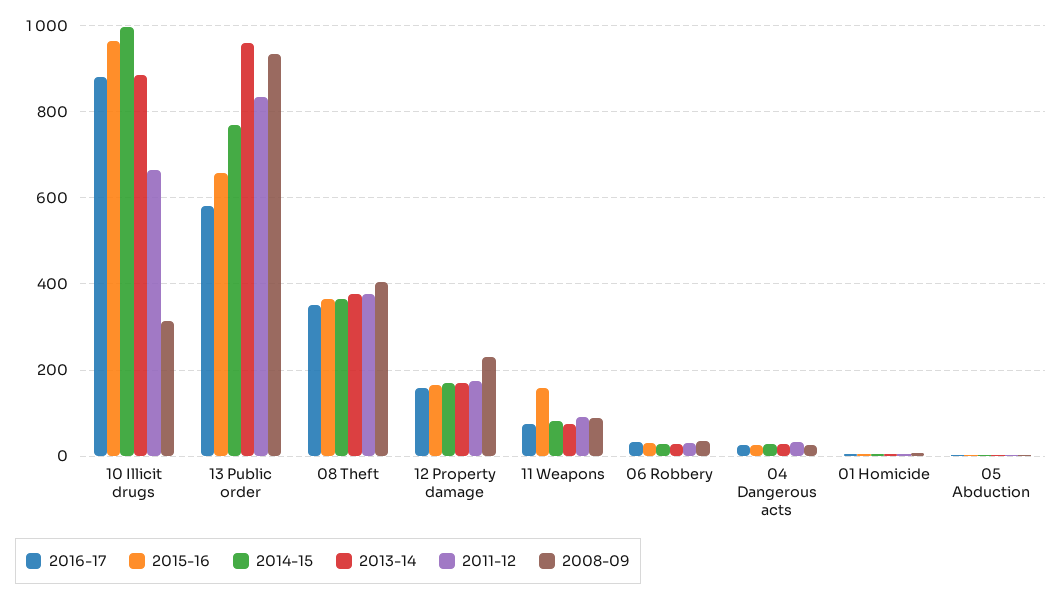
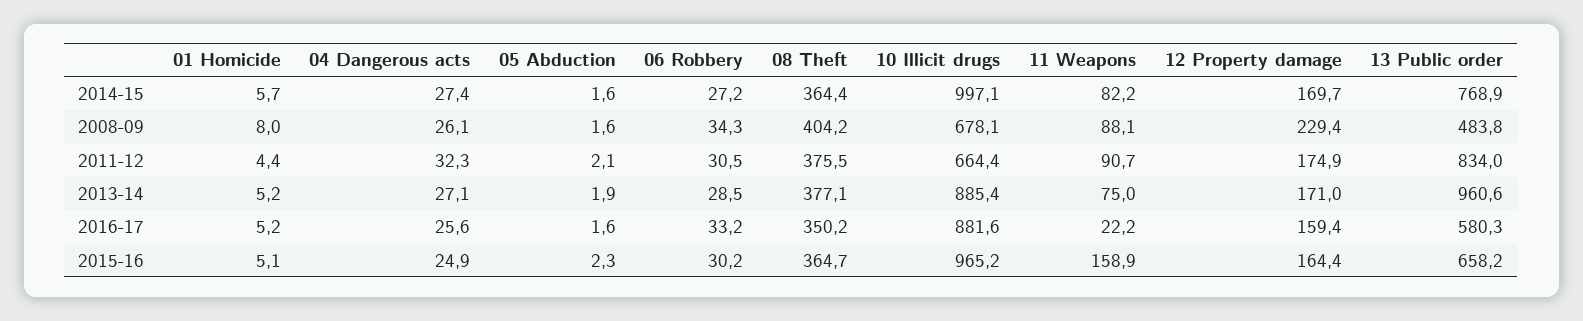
2008-09, 10 Illicit drugs: 320 -> 678.1
2008-09, 13 Public order: 940 -> 483.8
2016-17, 11 Weapons: 80 -> 22.2

